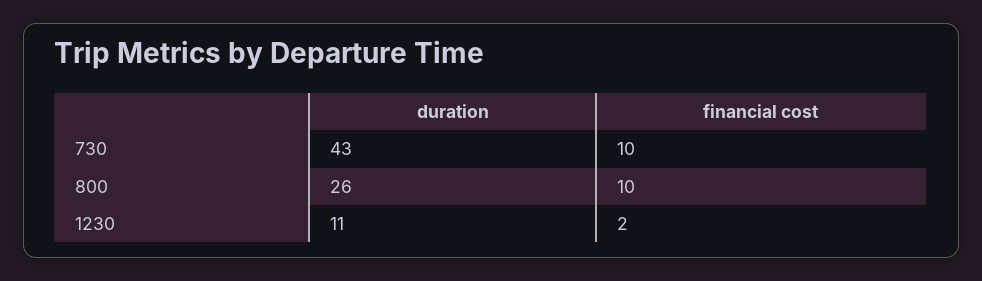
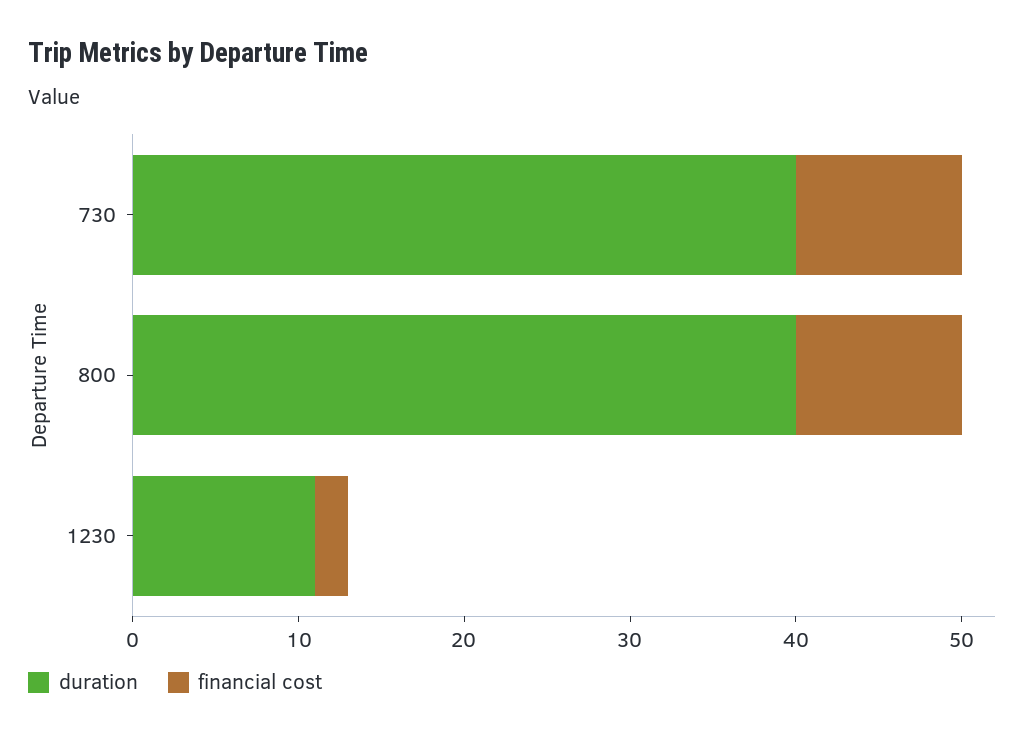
duration, 730: 43 -> 40
duration, 800: 26 -> 40

